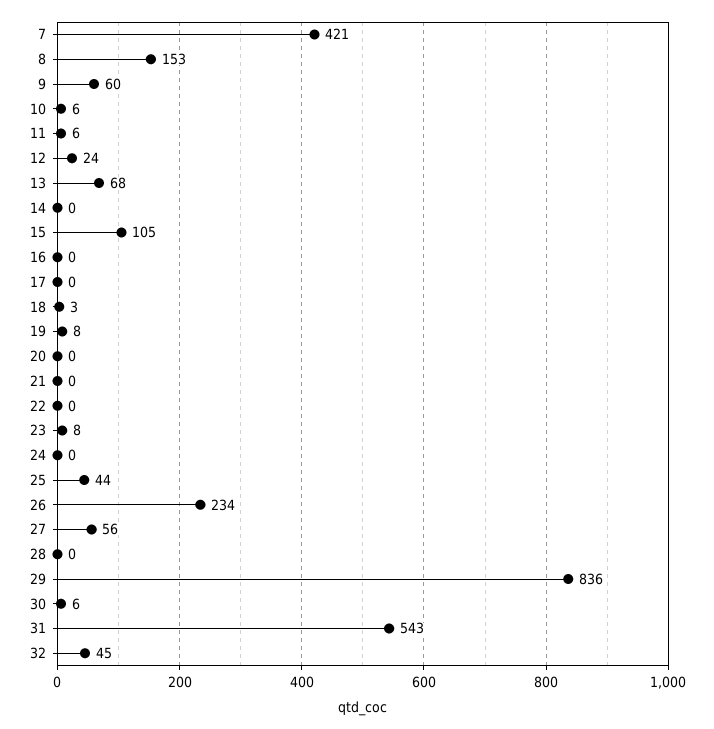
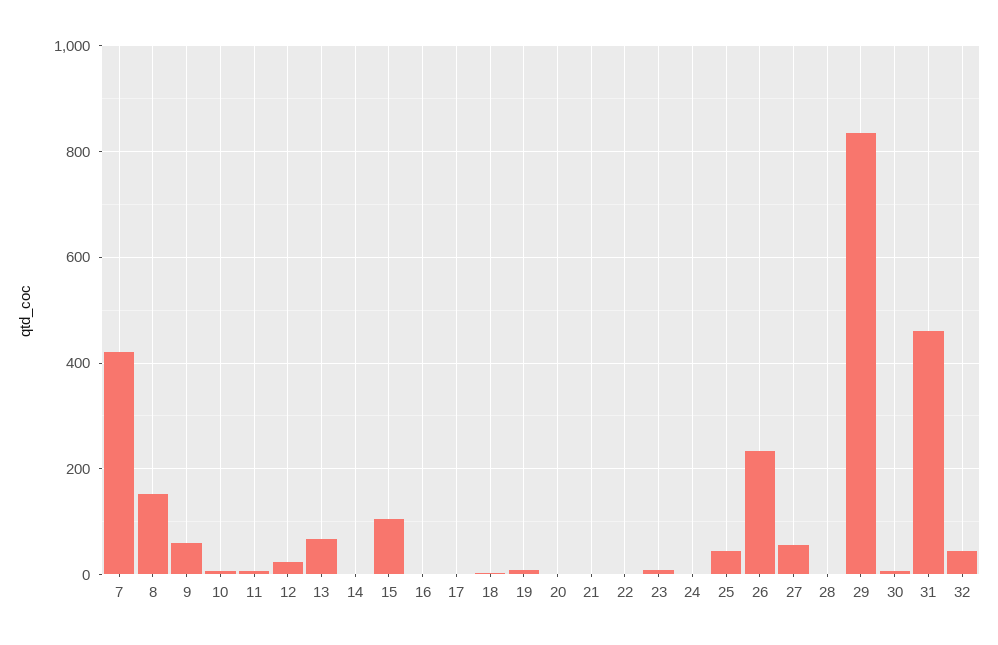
31: 543 -> 460

